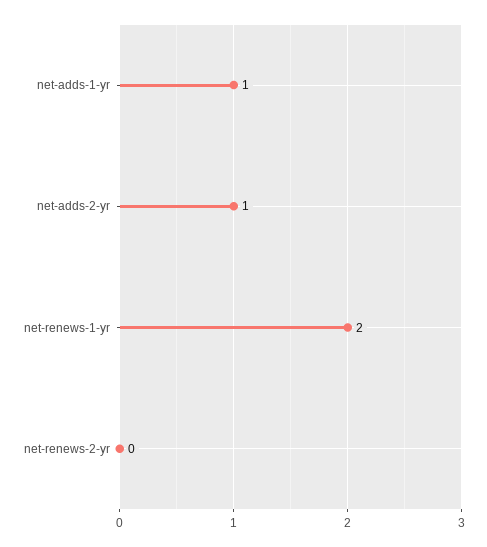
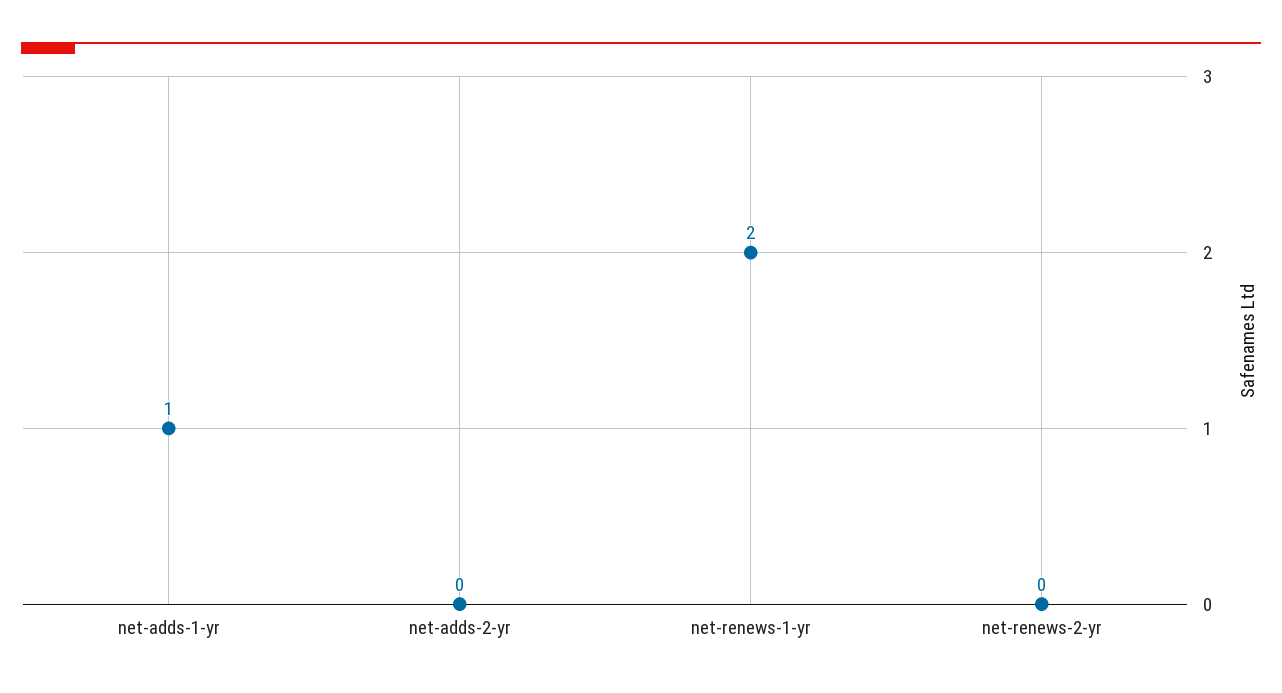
net-adds-2-yr: 1 -> 0

